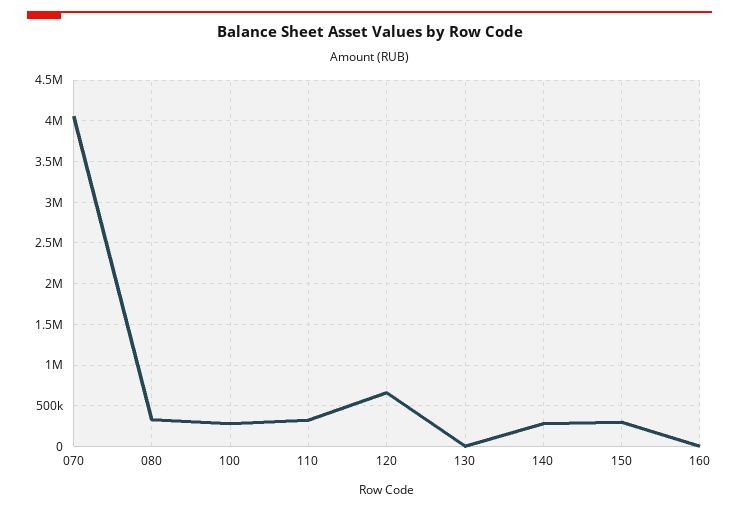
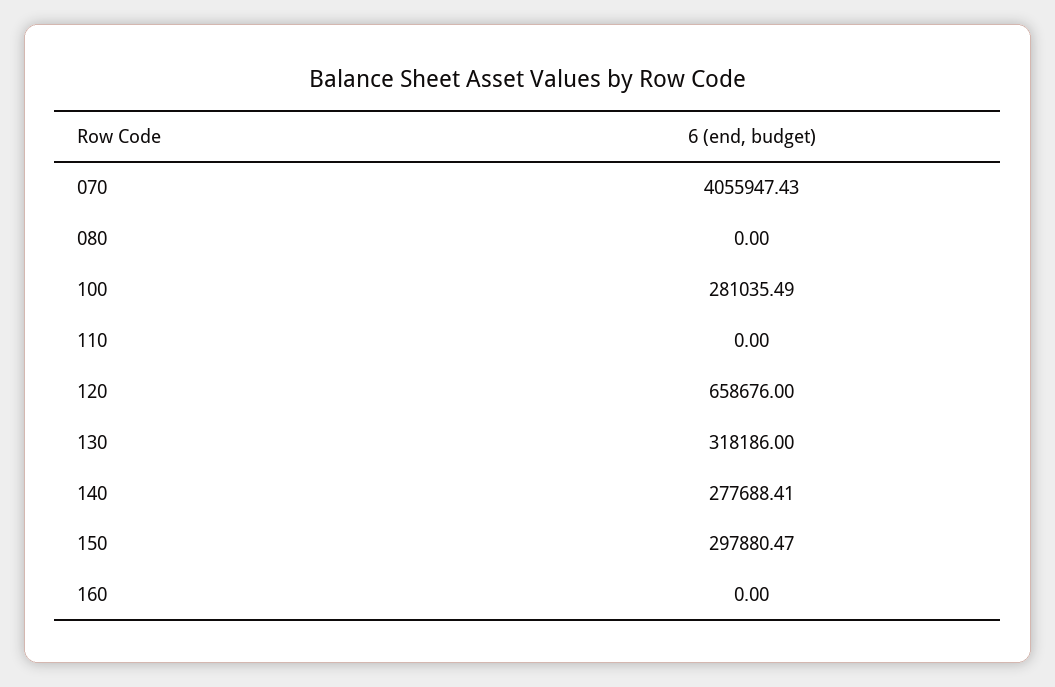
080: 300000 -> 0
110: 300000 -> 0
130: 0 -> 318186

